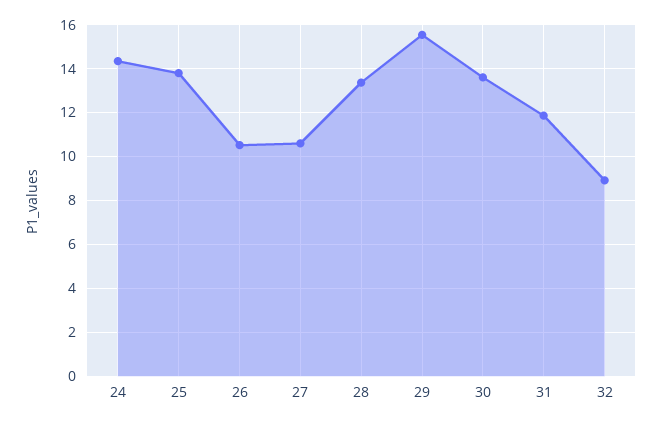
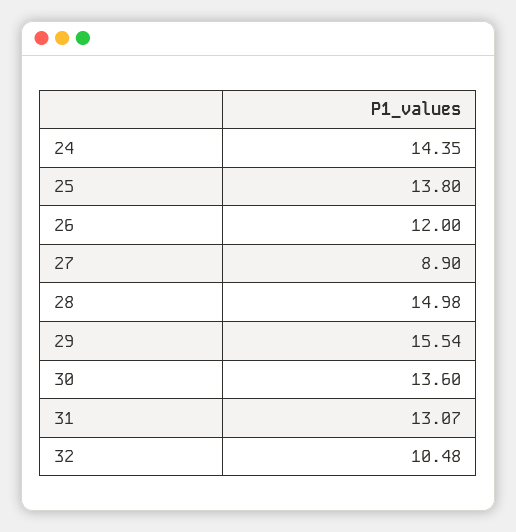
26: 10.5 -> 12
27: 10.5 -> 8.9
28: 13.5 -> 14.98
31: 12 -> 13.07
32: 9 -> 10.48

